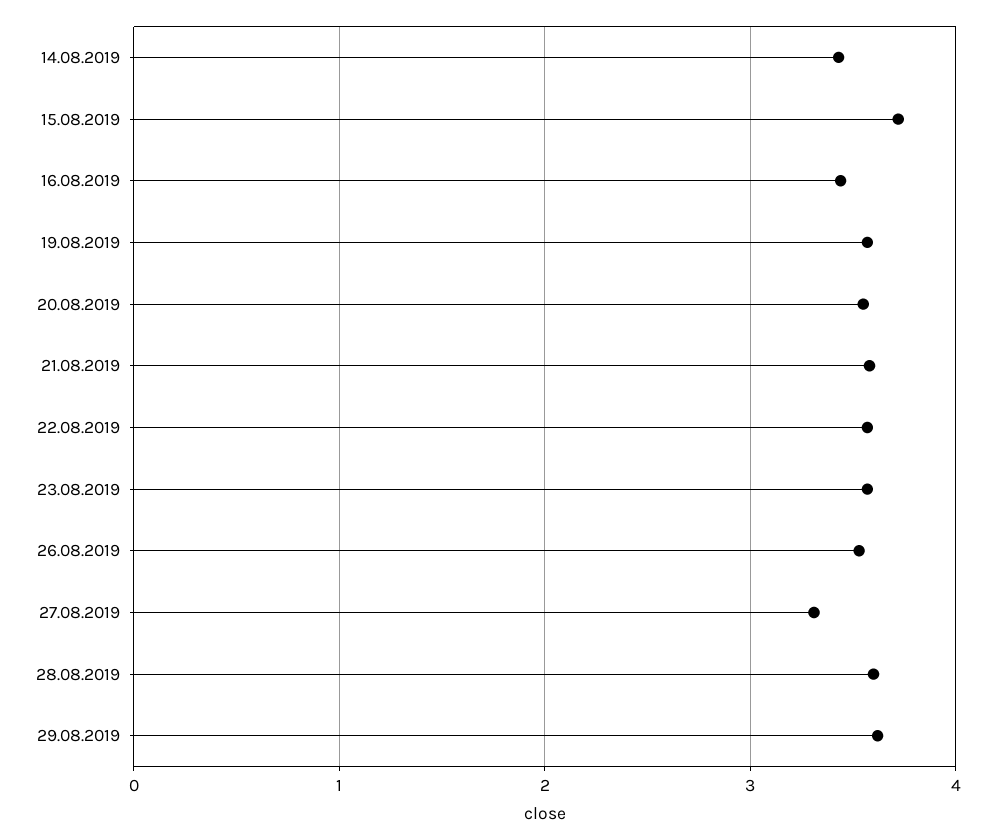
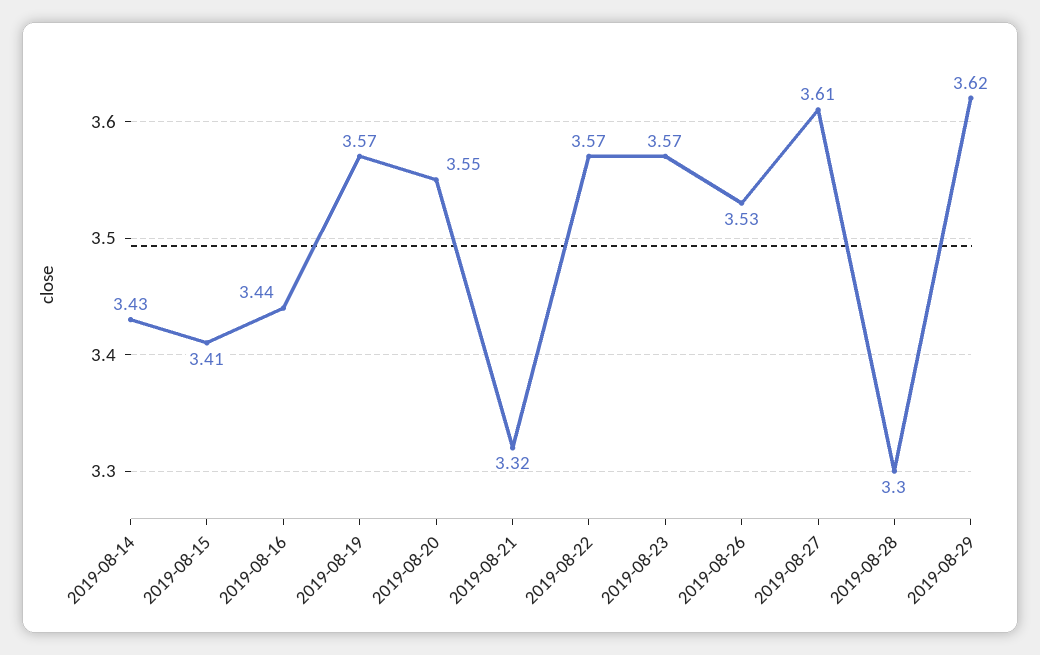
15.08.2019: 3.7 -> 3.41
21.08.2019: 3.6 -> 3.32
27.08.2019: 3.3 -> 3.61
28.08.2019: 3.6 -> 3.3

